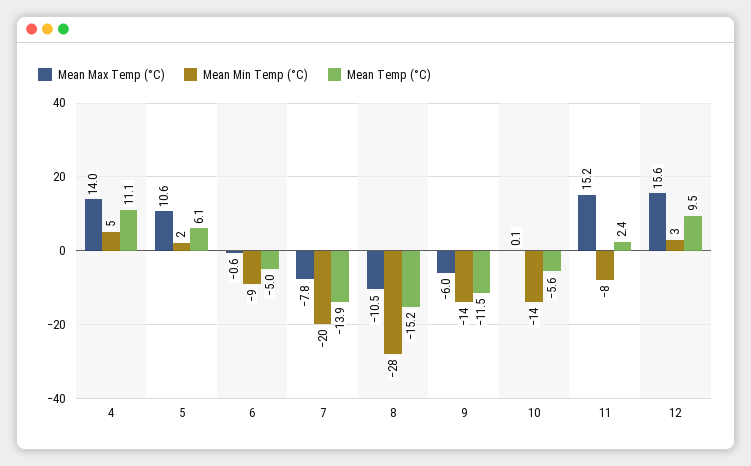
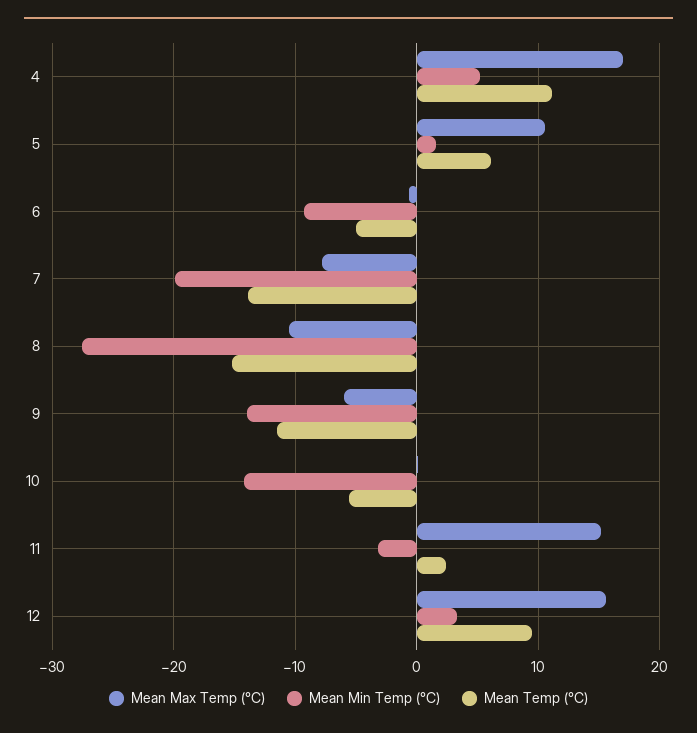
Mean Max Temp (°C), 4: 14 -> 17
Mean Min Temp (°C), 11: -8 -> -3

